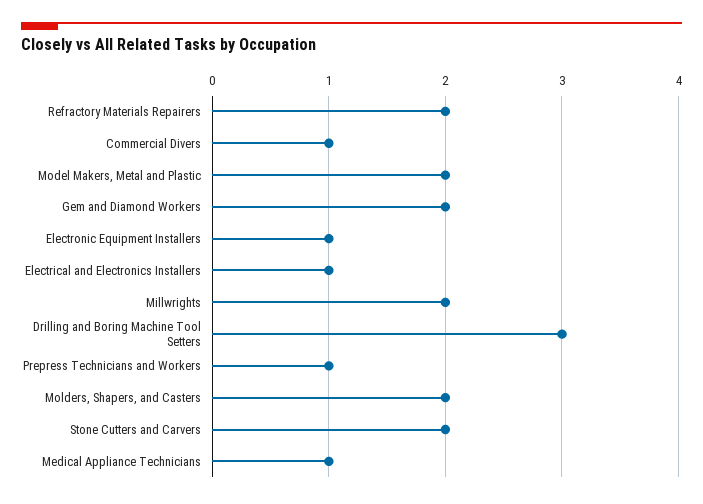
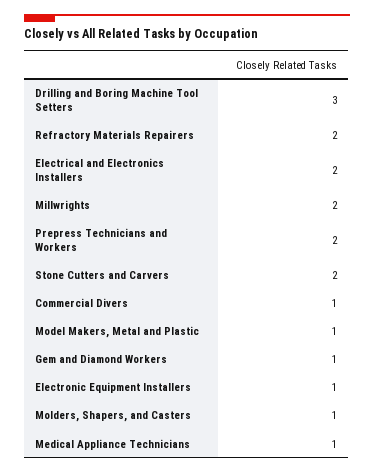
Model Makers, Metal and Plastic: 2 -> 1
Gem and Diamond Workers: 2 -> 1
Electrical and Electronics Installers: 1 -> 2
Prepress Technicians and Workers: 1 -> 2
Molders, Shapers, and Casters: 2 -> 1

